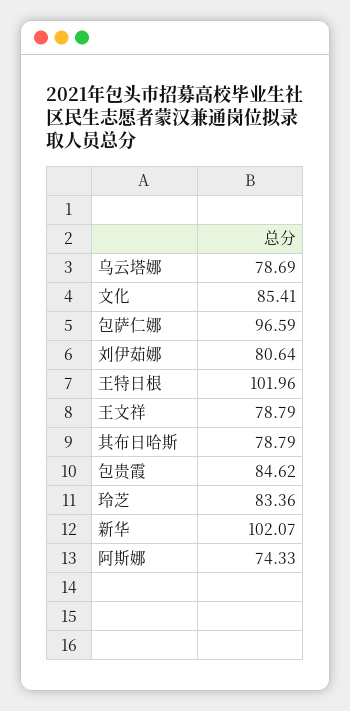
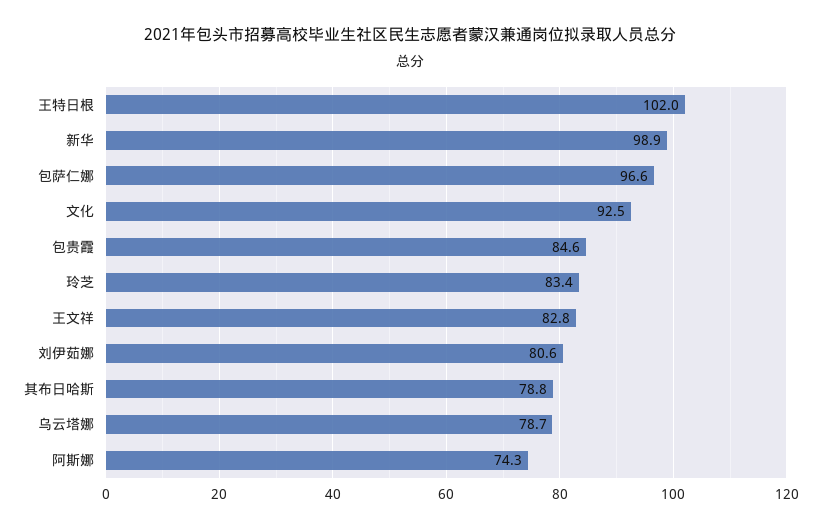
文化: 85.41 -> 92.5
王文祥: 78.79 -> 82.8
新华: 102.07 -> 98.9

